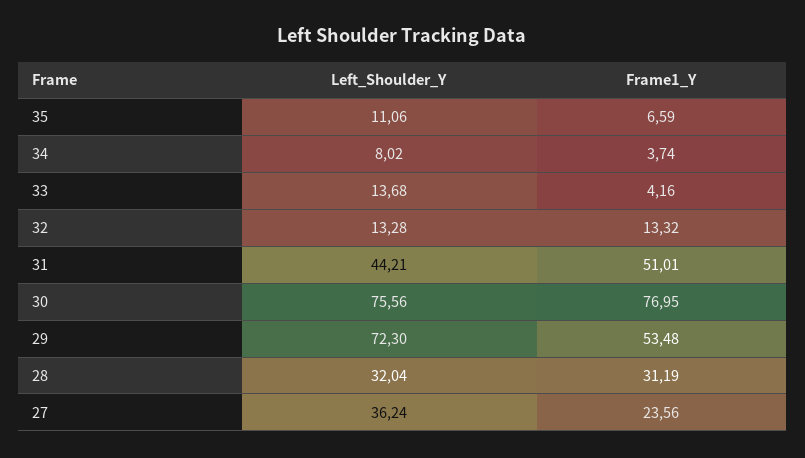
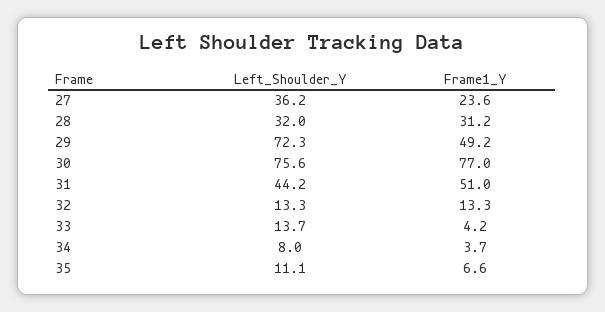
Frame1_Y, 29: 53.48 -> 49.2

